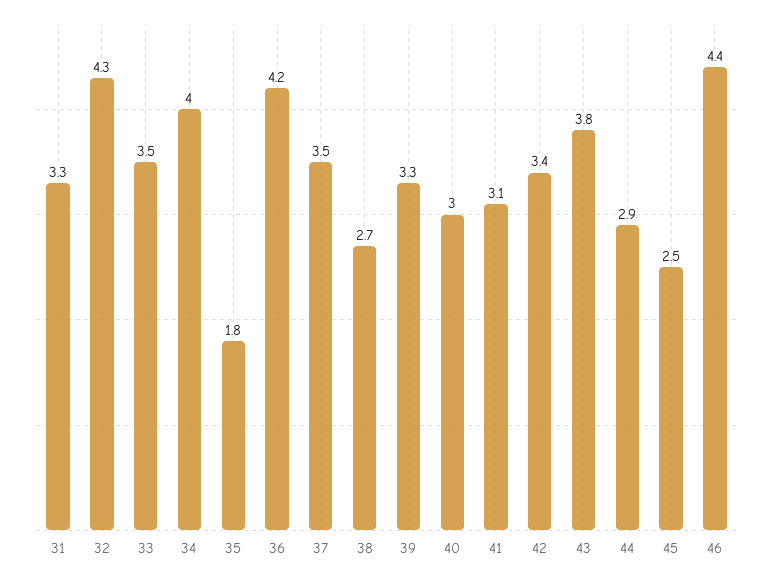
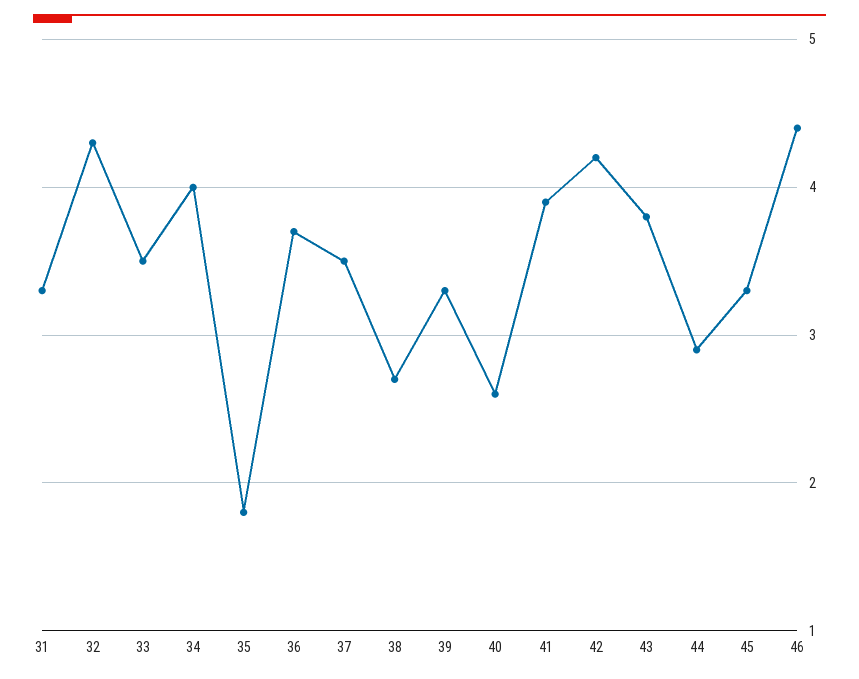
36: 4.2 -> 3.7
40: 3 -> 2.6
41: 3.1 -> 3.9
42: 3.4 -> 4.2
45: 2.5 -> 3.3

